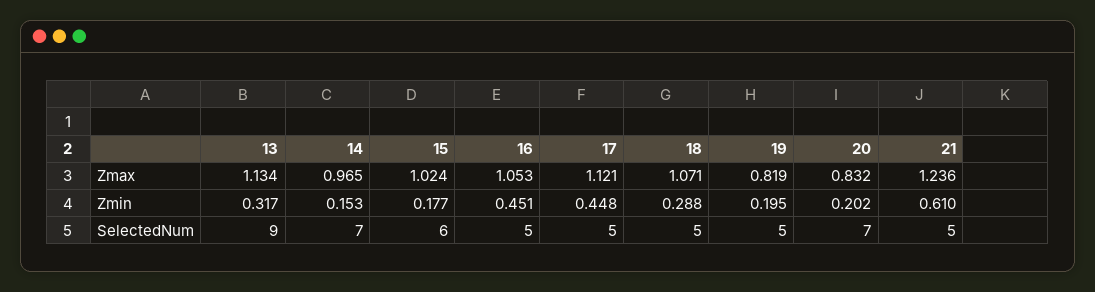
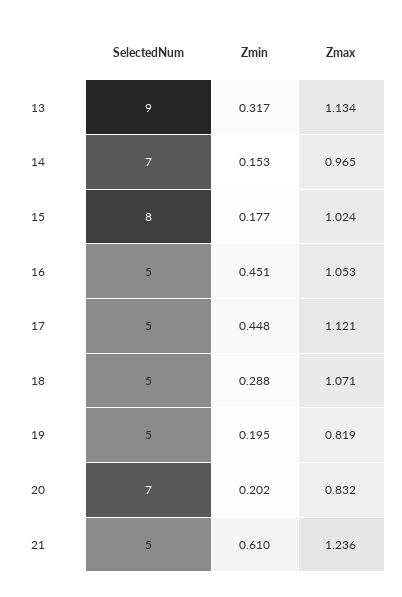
15, SelectedNum: 6 -> 8

